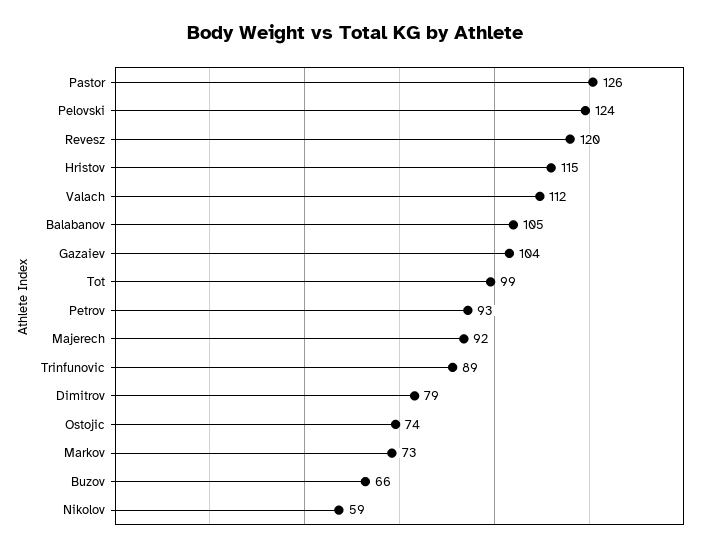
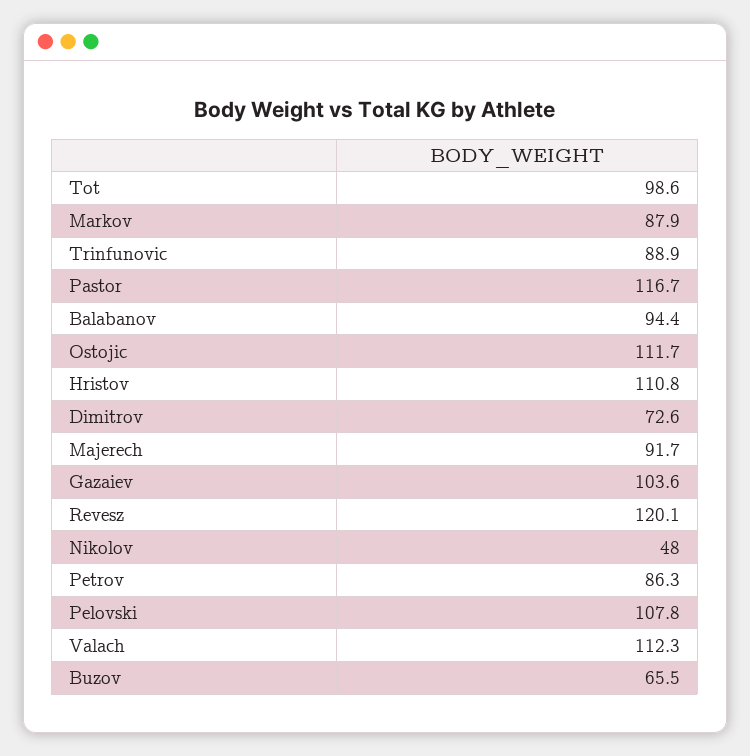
Pastor: 126 -> 116.7
Pelovski: 124 -> 107.8
Hristov: 115 -> 110.8
Balabanov: 105 -> 94.4
Petrov: 93 -> 86.3
Dimitrov: 79 -> 72.6
Ostojic: 74 -> 111.7
Markov: 73 -> 87.9
Nikolov: 59 -> 48

